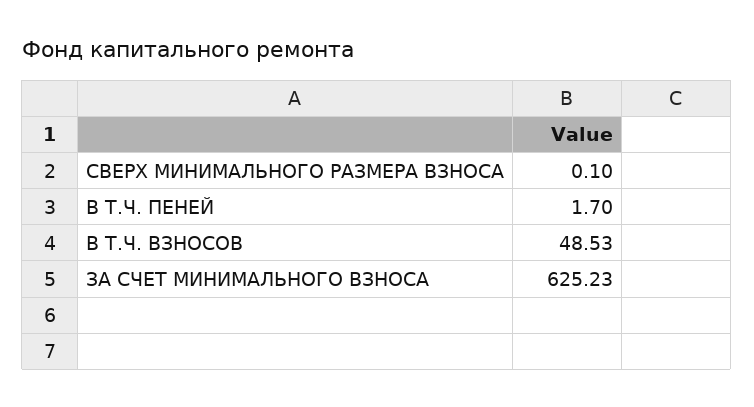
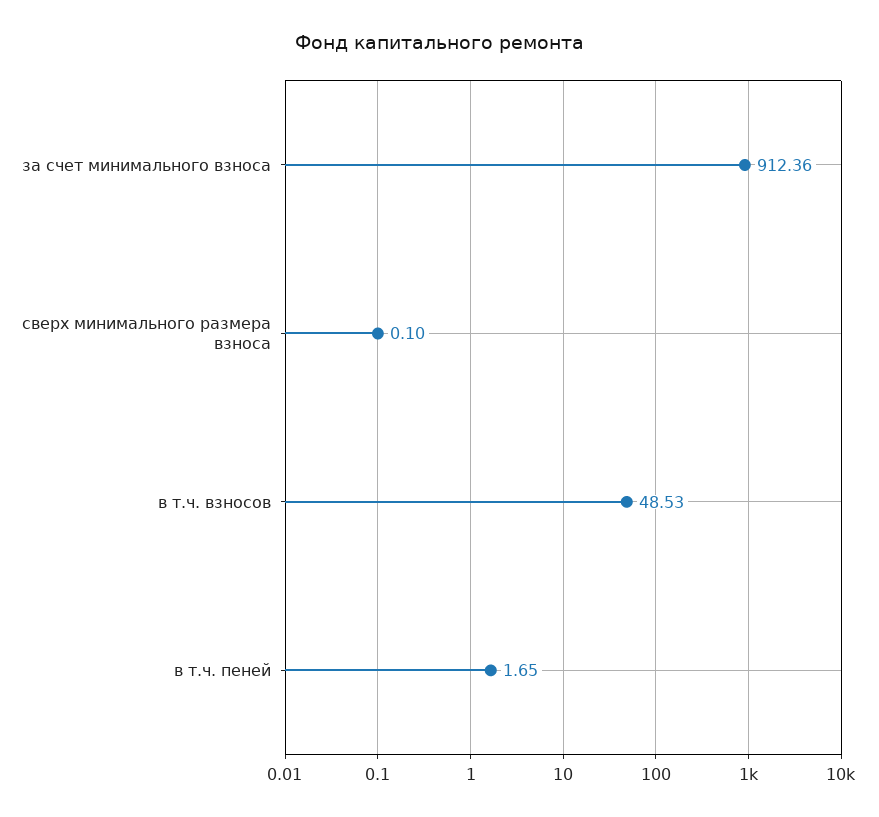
В Т.Ч. ПЕНЕЙ: 1.7 -> 1.65
ЗА СЧЕТ МИНИМАЛЬНОГО ВЗНОСА: 625.23 -> 912.36

